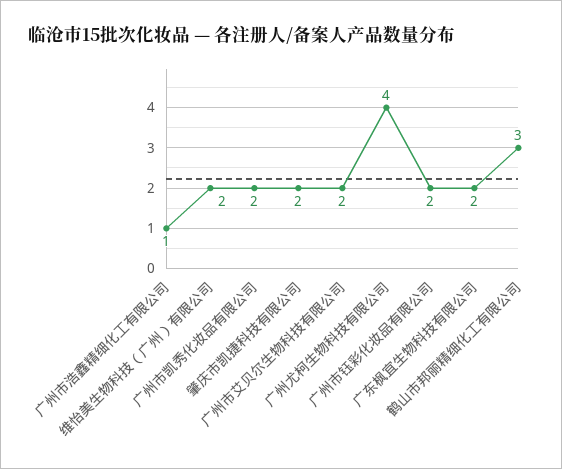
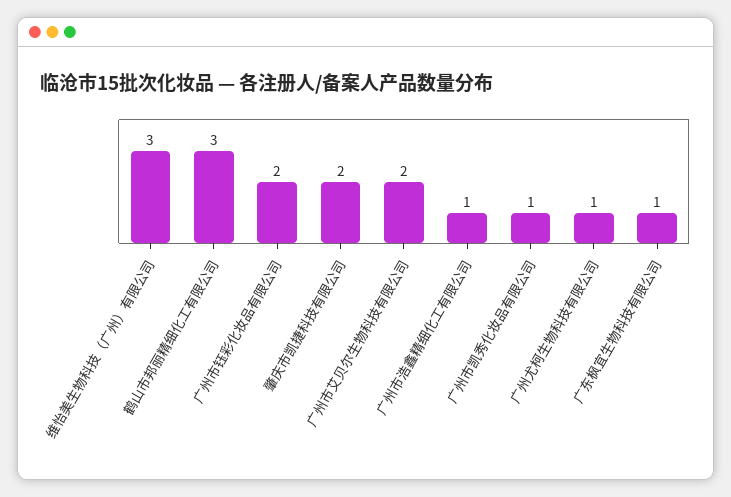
维怡美生物科技（广州）有限公司: 2 -> 3
广州市凯秀化妆品有限公司: 2 -> 1
广州尤柯生物科技有限公司: 4 -> 1
广东枫宜生物科技有限公司: 2 -> 1

